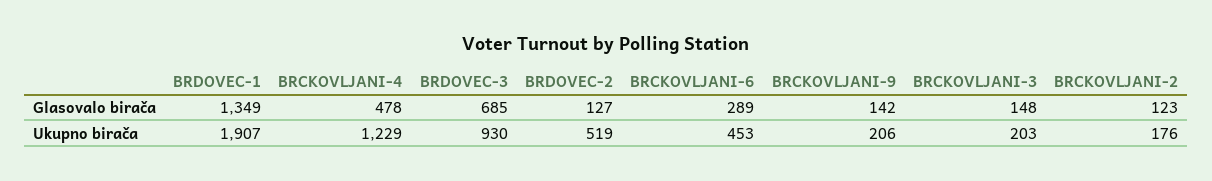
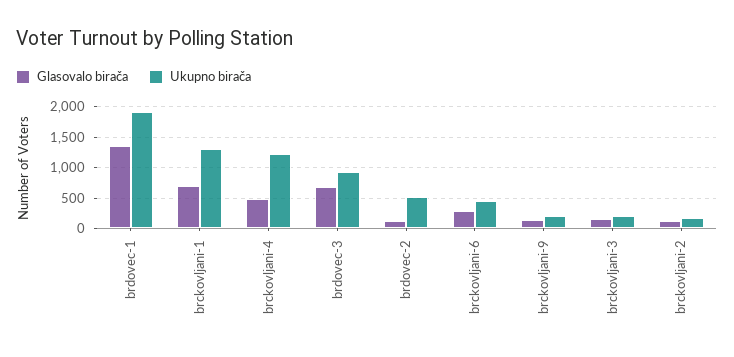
Glasovalo birača, brckovljani-1: none -> 700
Ukupno birača, brckovljani-1: none -> 1300

